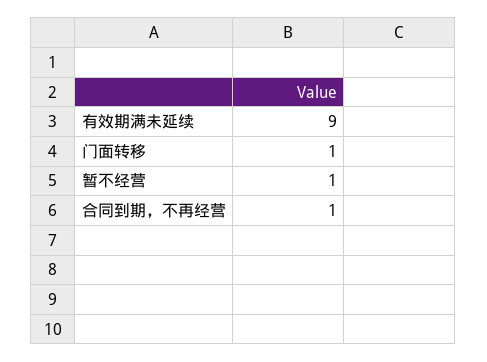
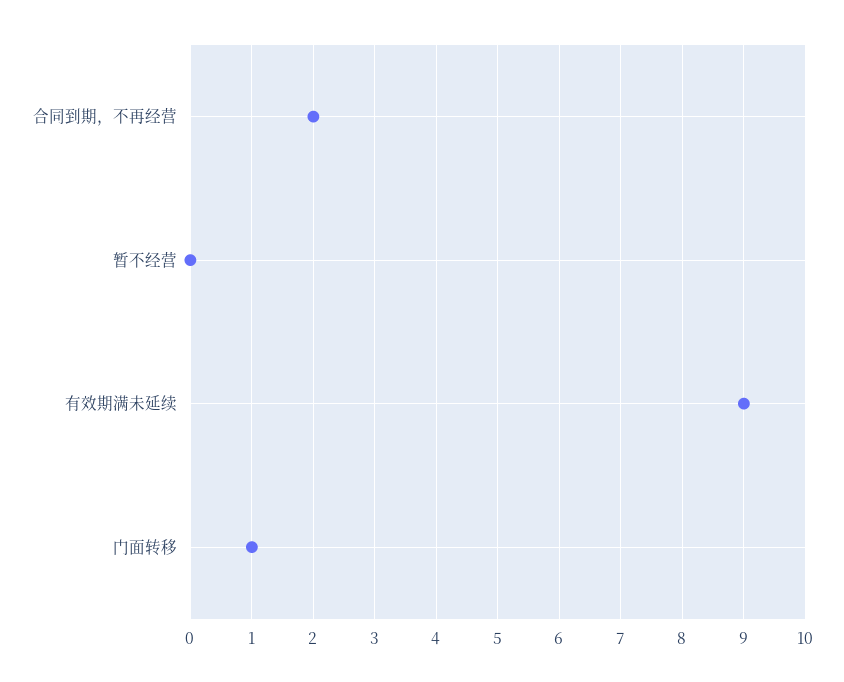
暂不经营: 1 -> 0
合同到期，不再经营: 1 -> 2

